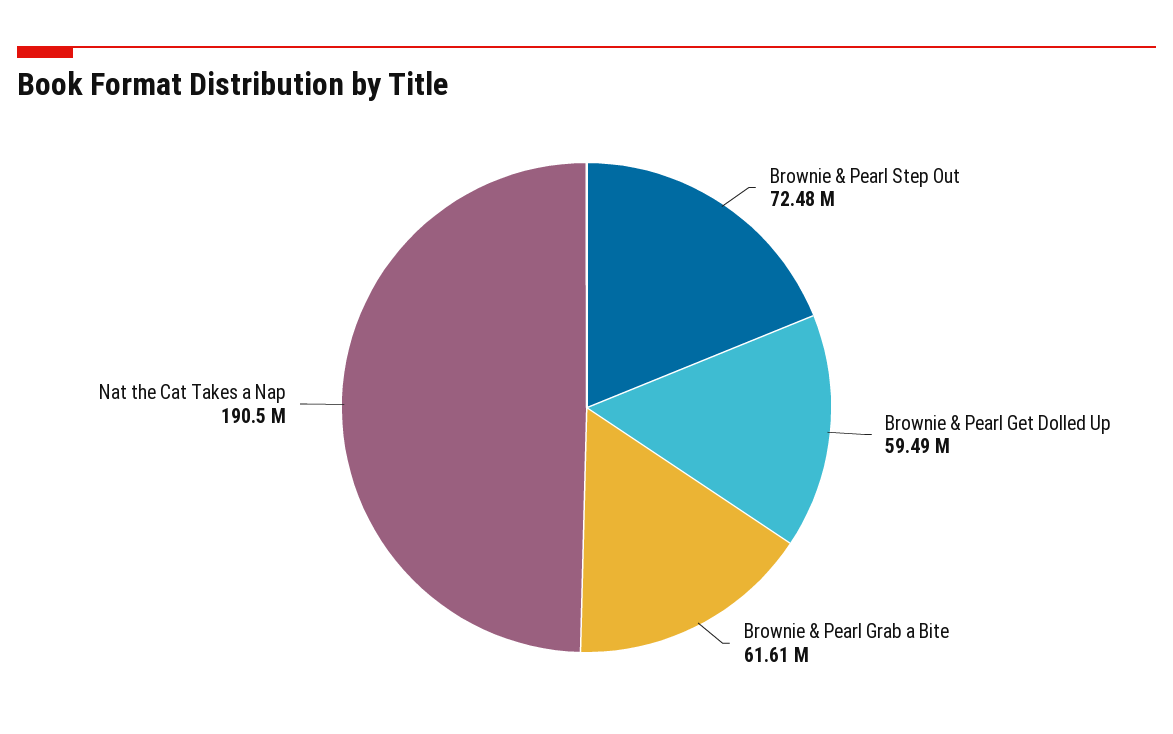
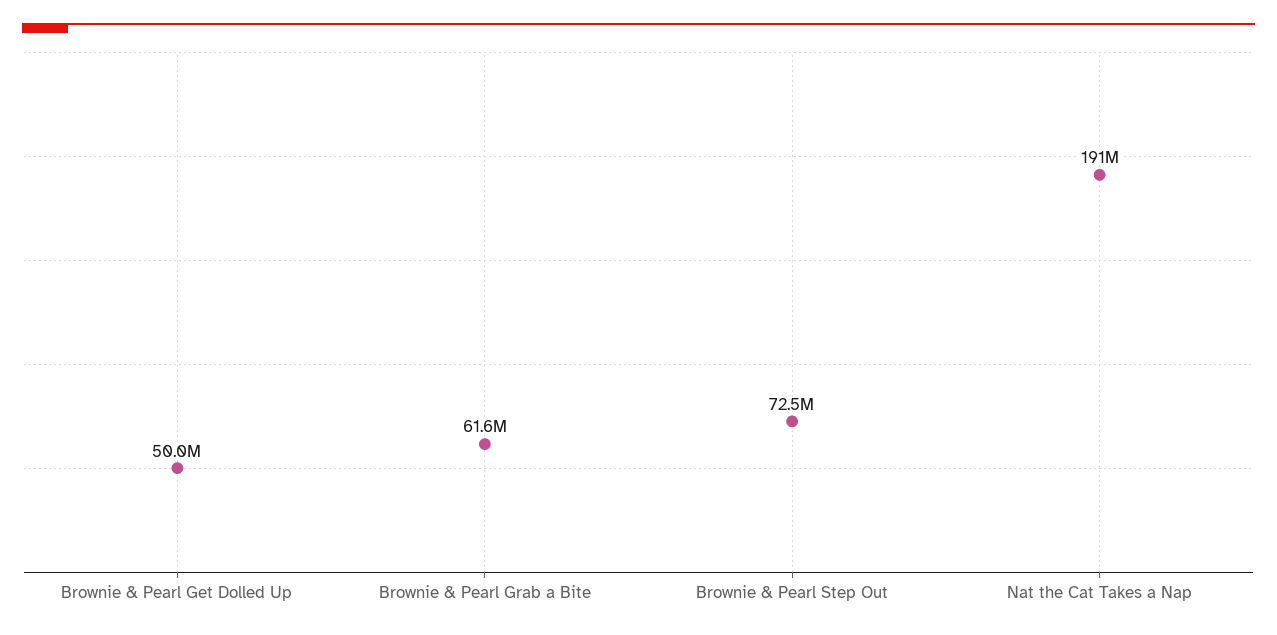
Brownie & Pearl Get Dolled Up: 59490000 -> 50000000

